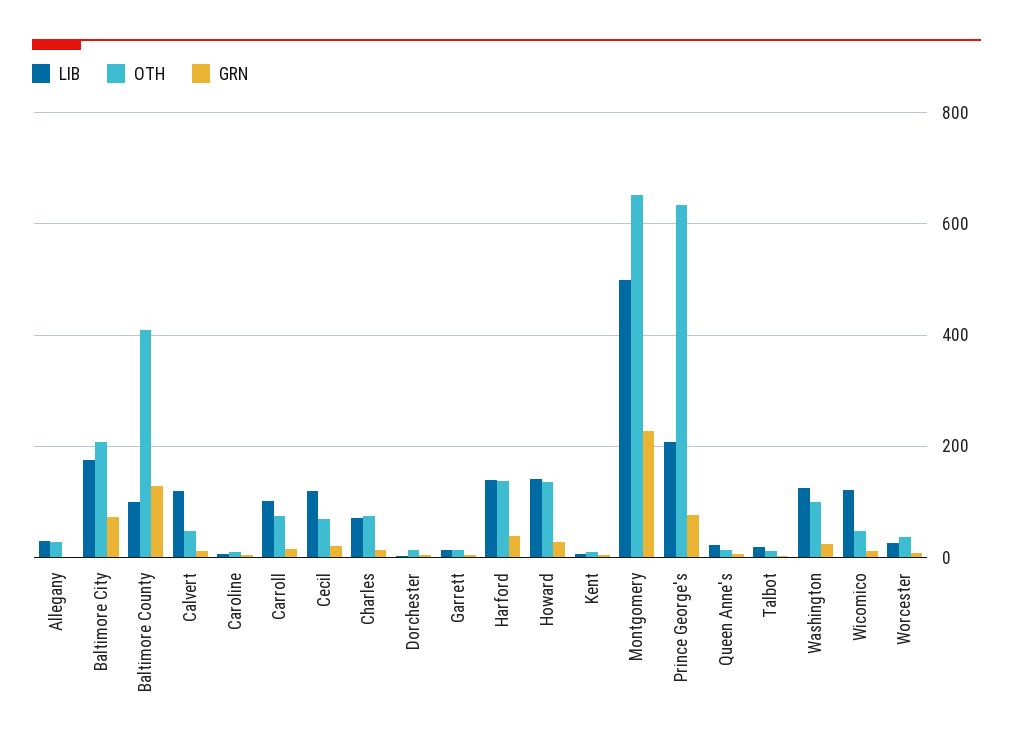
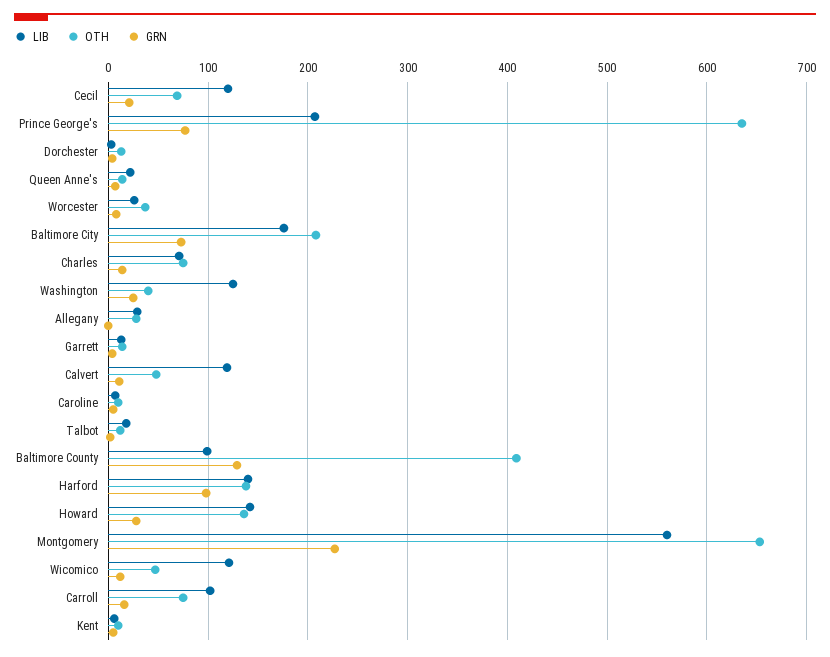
GRN, Harford: 40 -> 100
LIB, Montgomery: 500 -> 560
OTH, Washington: 100 -> 40

